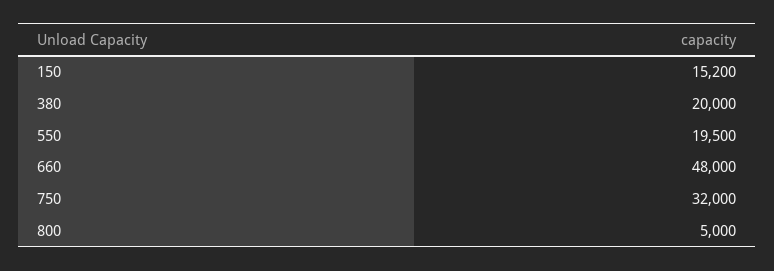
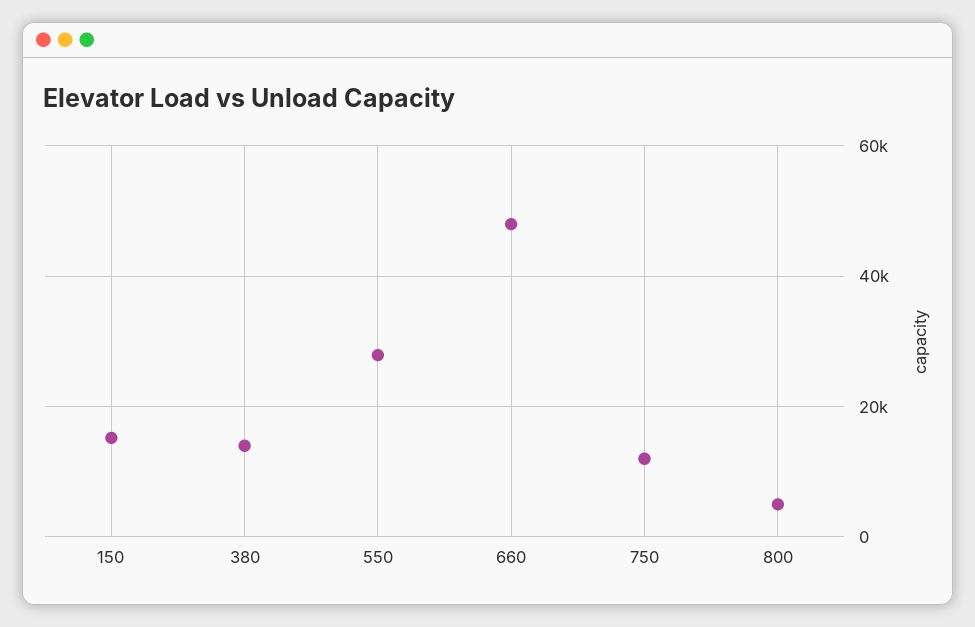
380: 20000 -> 14000
550: 19500 -> 28000
750: 32000 -> 12000

